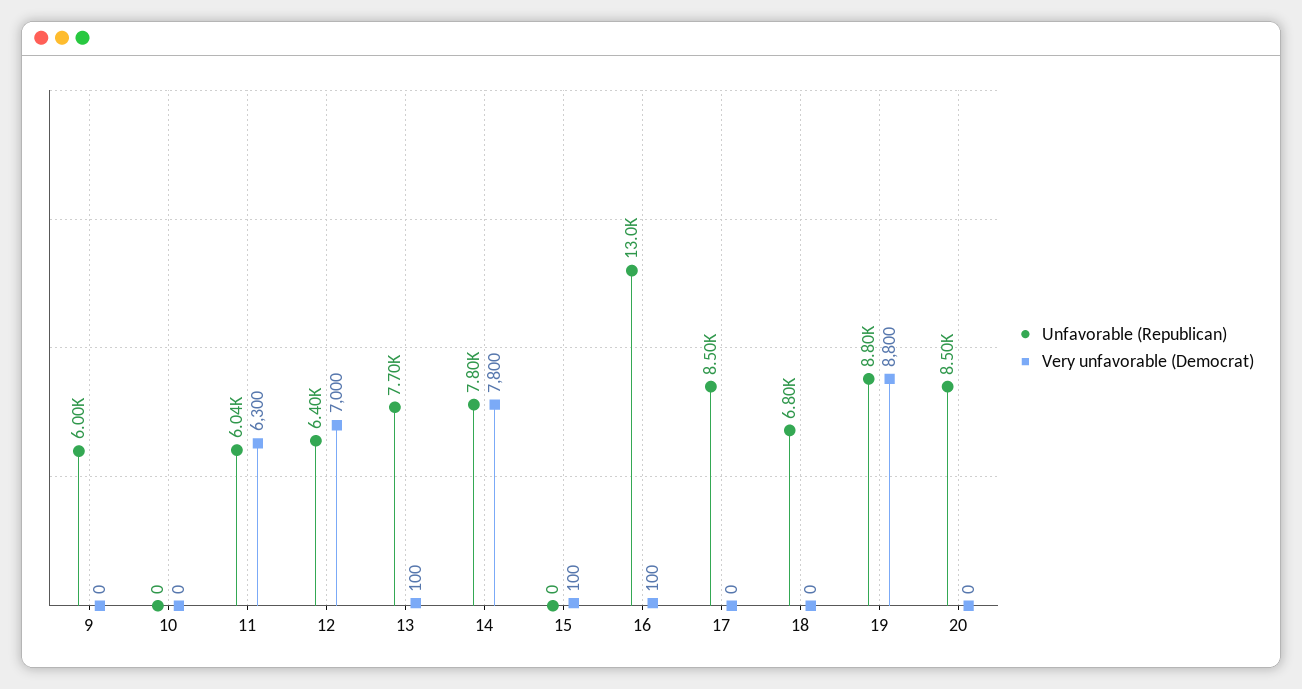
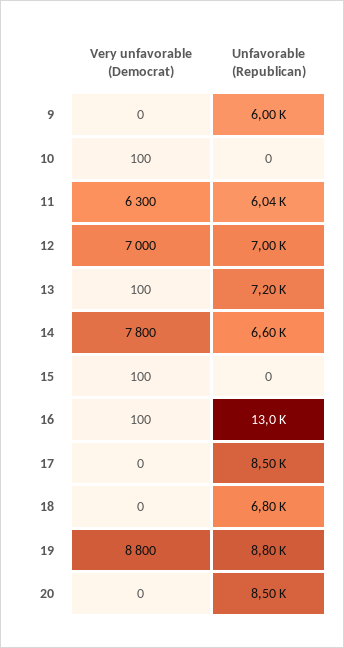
Very unfavorable (Democrat), 10: 0 -> 100
Unfavorable (Republican), 12: 6400 -> 7000
Unfavorable (Republican), 13: 7700 -> 7200
Unfavorable (Republican), 14: 7800 -> 6600

